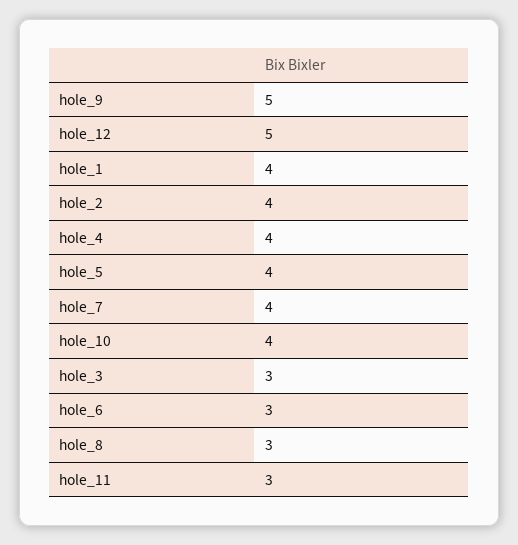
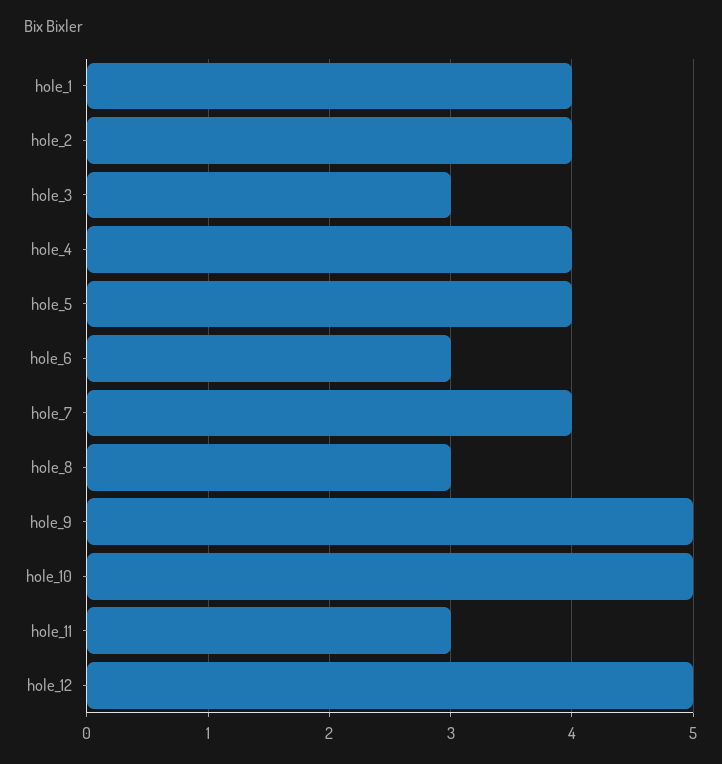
hole_10: 4 -> 5

